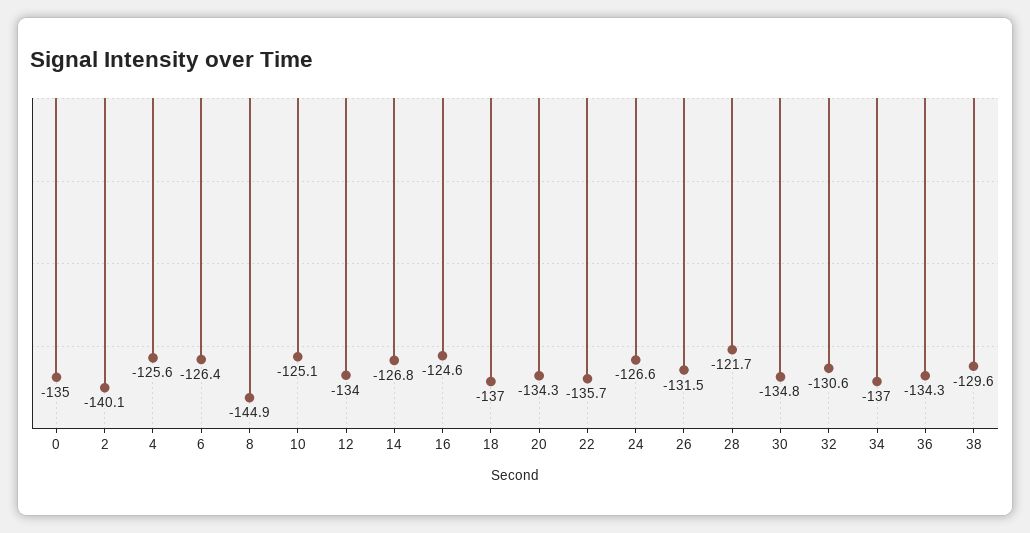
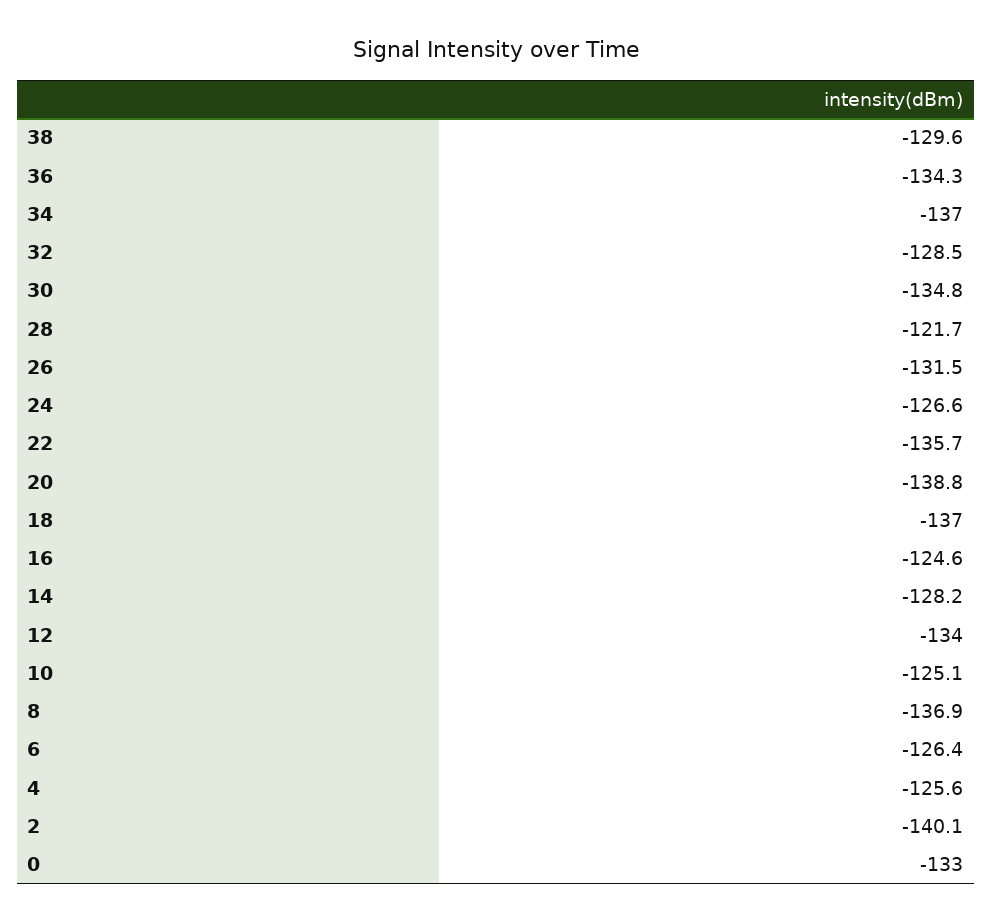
0: -135 -> -133
8: -144.9 -> -136.9
14: -126.8 -> -128.2
20: -134.3 -> -138.8
32: -130.6 -> -128.5

